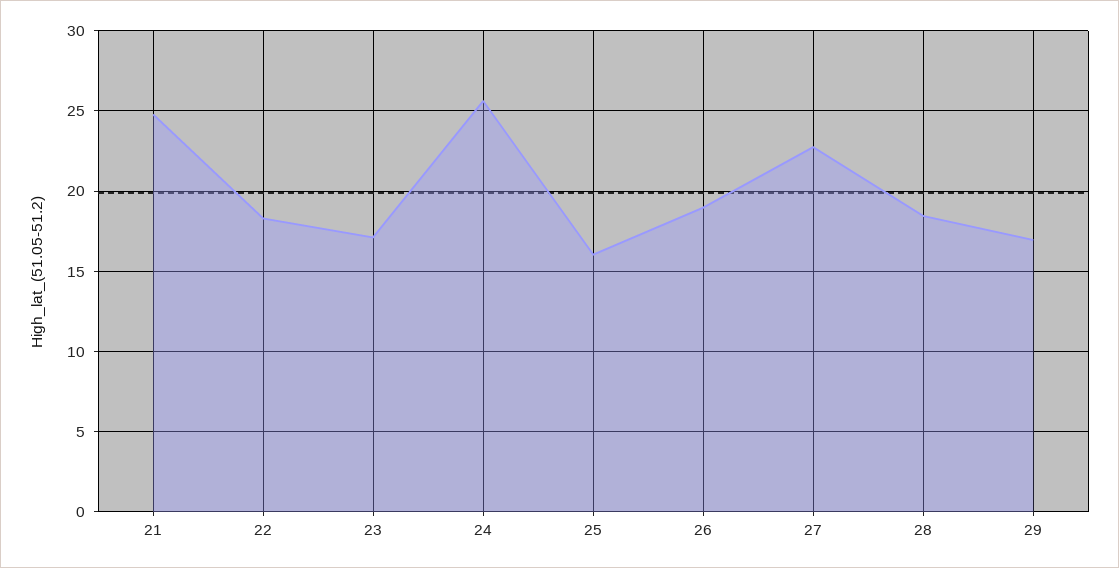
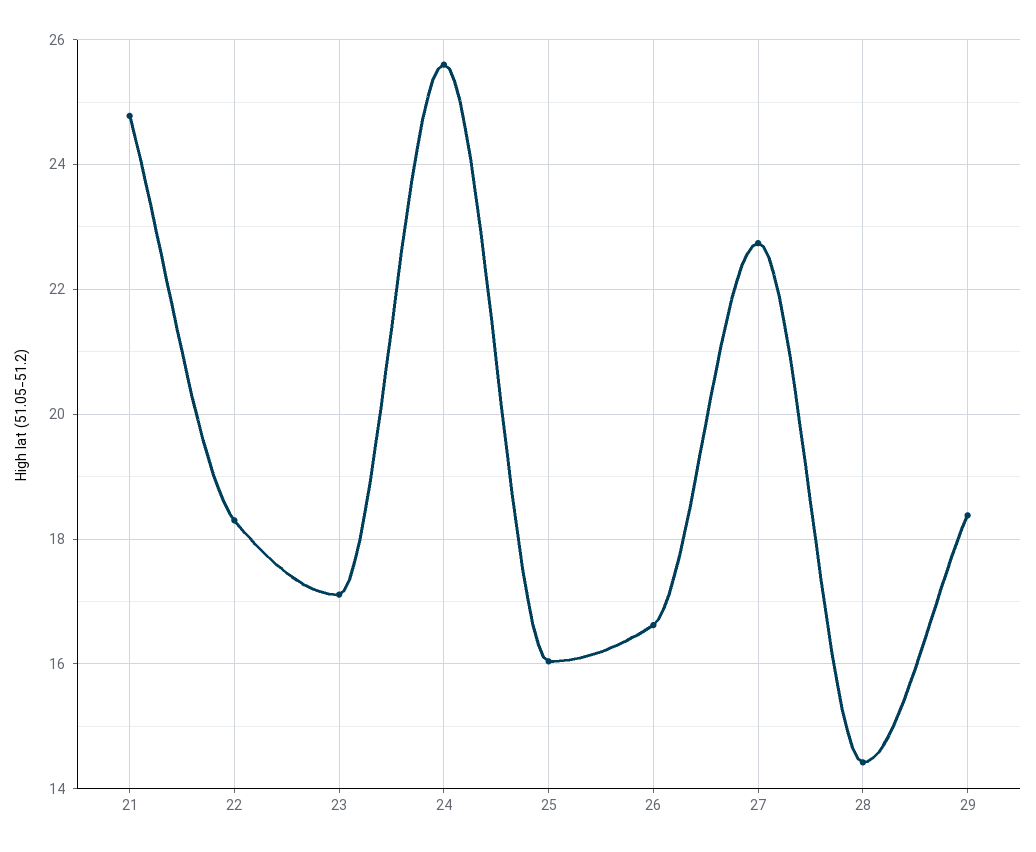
26: 19 -> 16.6
28: 18.5 -> 14.4
29: 17 -> 18.4

